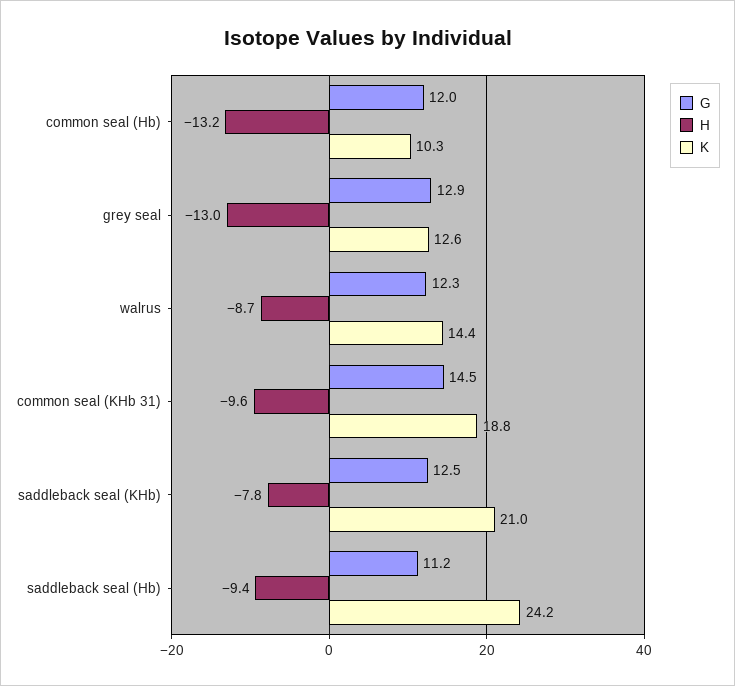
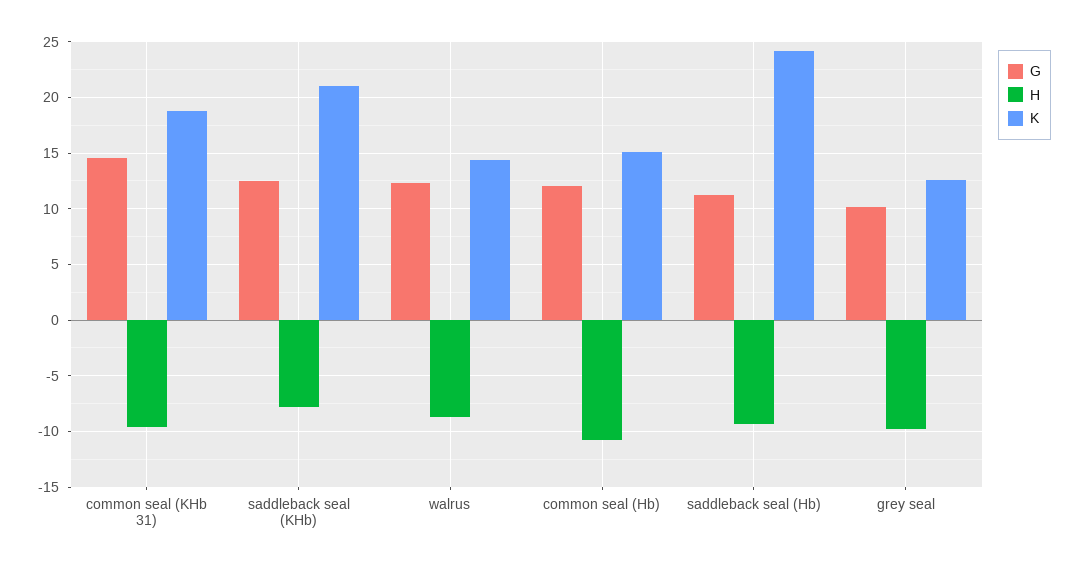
H, common seal (Hb): -13.2 -> -11
K, common seal (Hb): 10.3 -> 15
G, grey seal: 12.9 -> 10
H, grey seal: -13 -> -10

